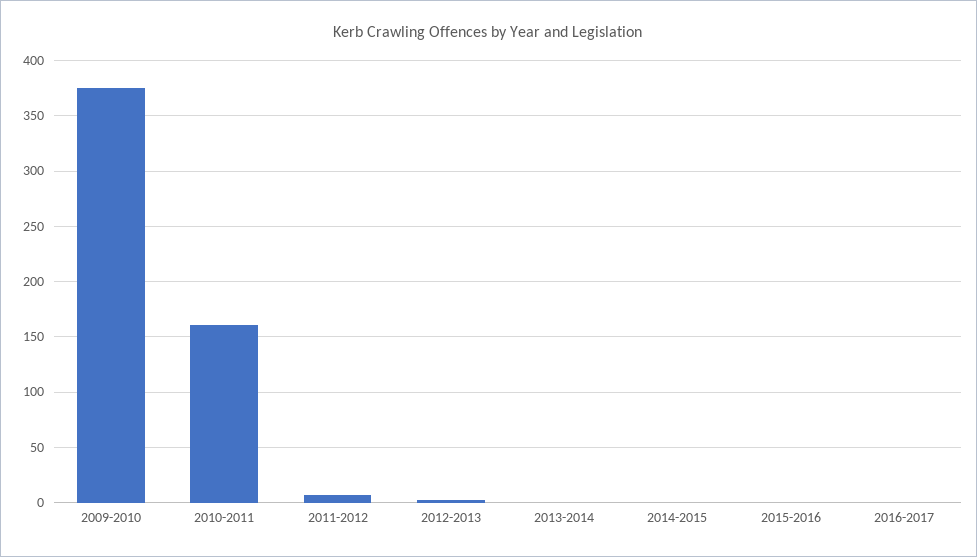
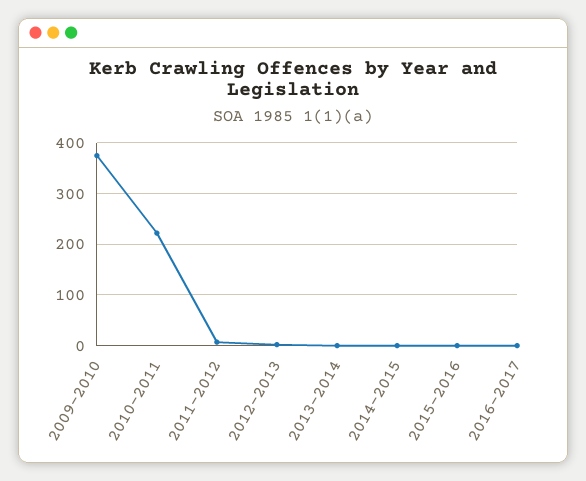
2010-2011: 160 -> 220

